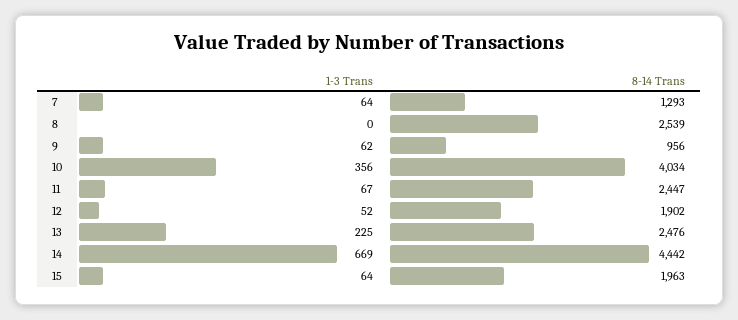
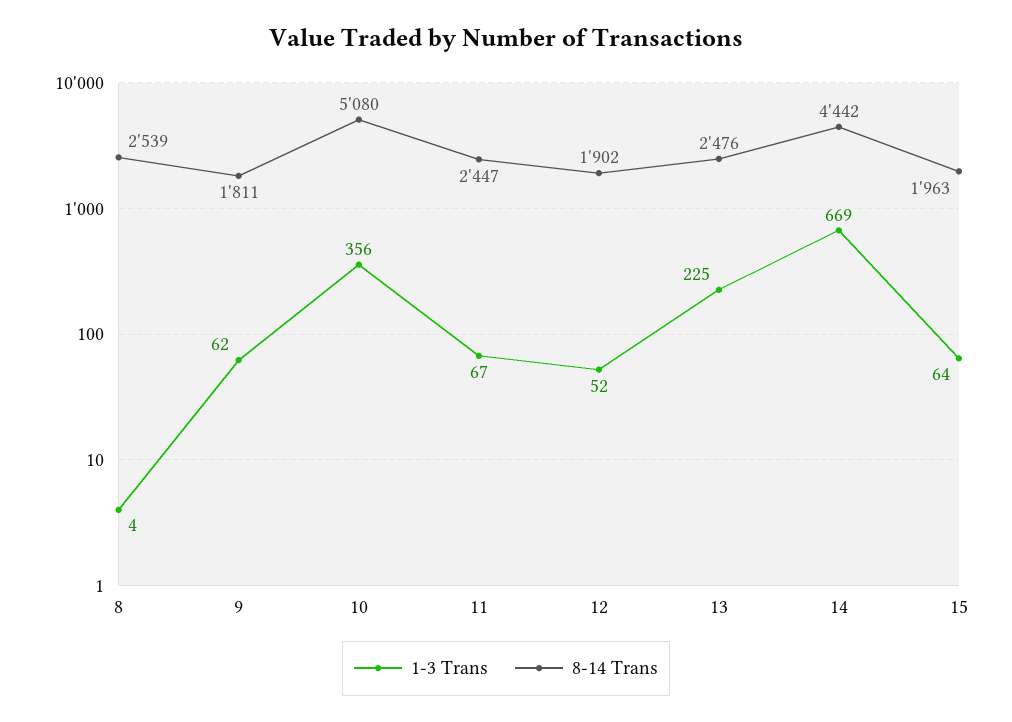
1-3 Trans, 7: 64 -> none
8-14 Trans, 7: 1293 -> none
1-3 Trans, 8: 0 -> 4
8-14 Trans, 9: 956 -> 1811
8-14 Trans, 10: 4034 -> 5080

